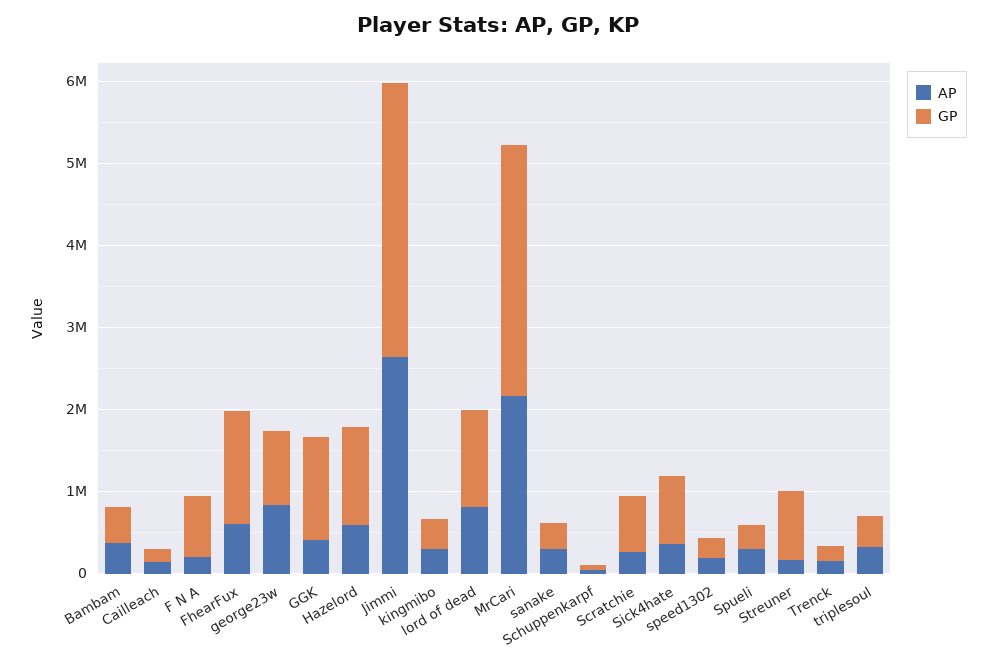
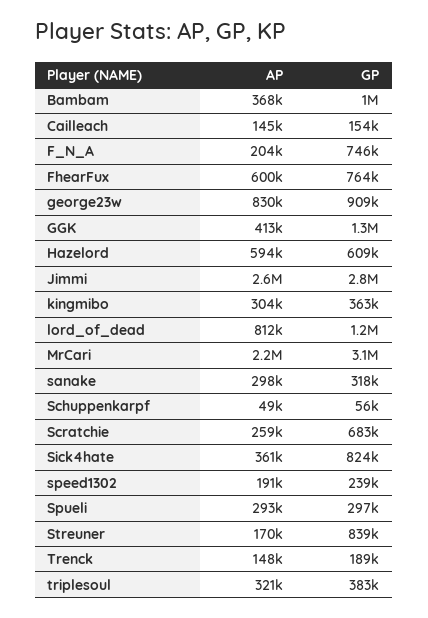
GP, Bambam: 400000 -> 1000000
GP, FhearFux: 1400000 -> 764000
GP, Hazelord: 1200000 -> 609000
GP, Jimmi: 3400000 -> 2800000

